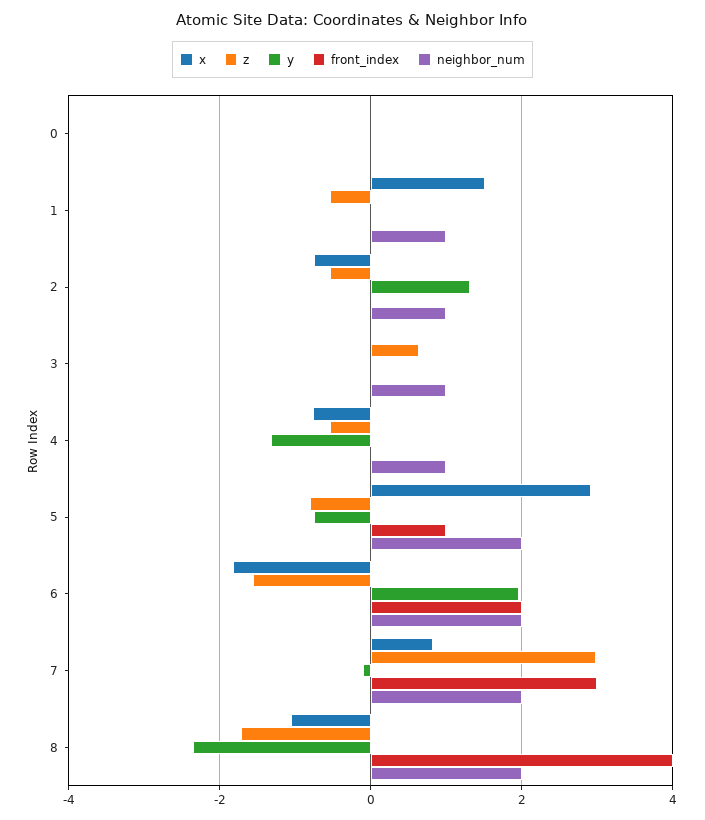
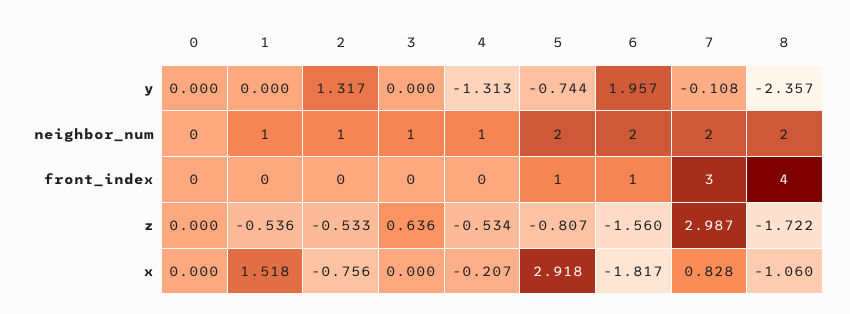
x, 4: -0.8 -> -0.207
front_index, 6: 2 -> 1

